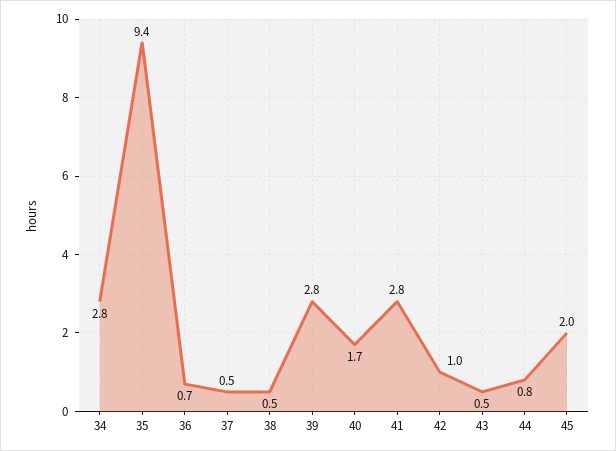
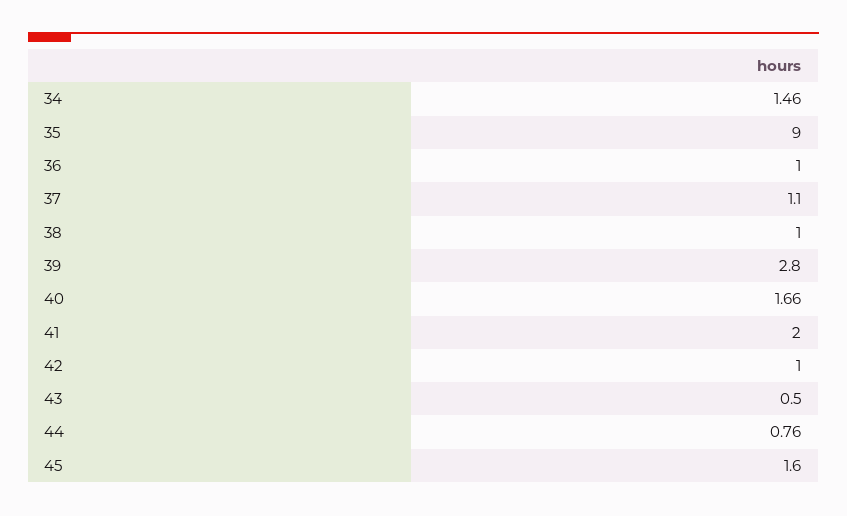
34: 2.8 -> 1.46
35: 9.4 -> 9
36: 0.7 -> 1
37: 0.5 -> 1.1
38: 0.5 -> 1
41: 2.8 -> 2
45: 2 -> 1.6

